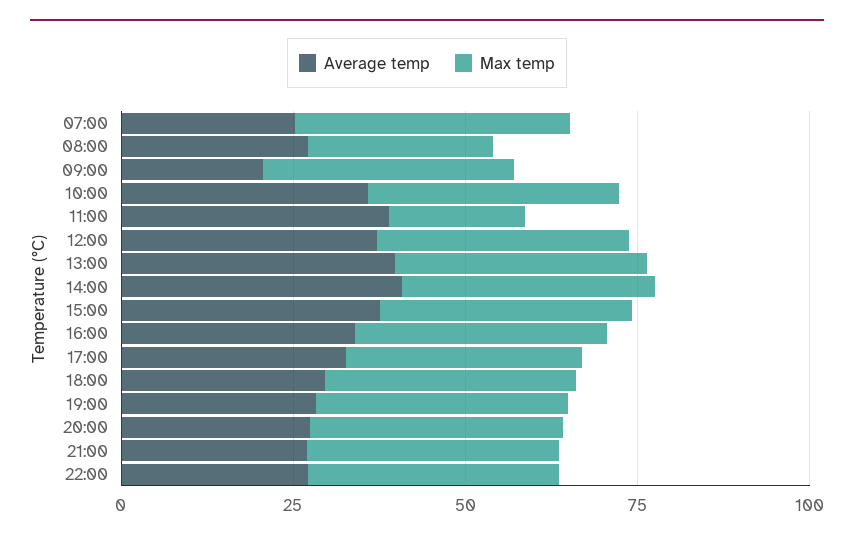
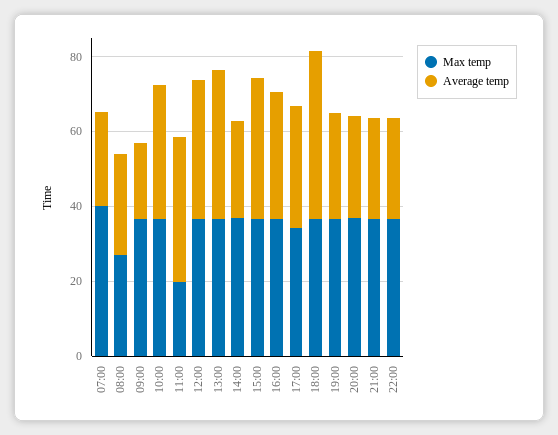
Average temp, 14:00: 40 -> 25
Average temp, 18:00: 30 -> 45

